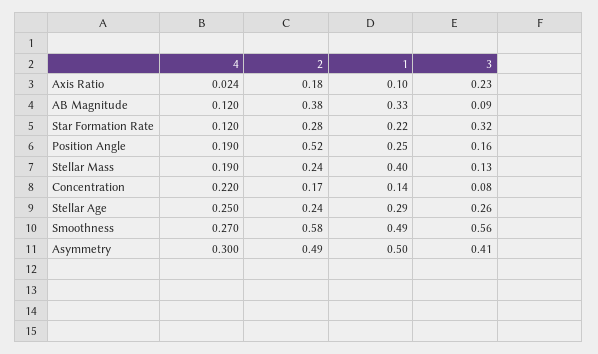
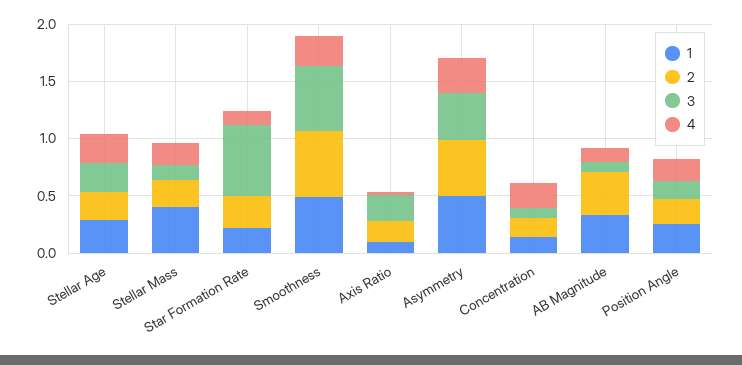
3, Star Formation Rate: 0.32 -> 0.6
2, Position Angle: 0.52 -> 0.2

